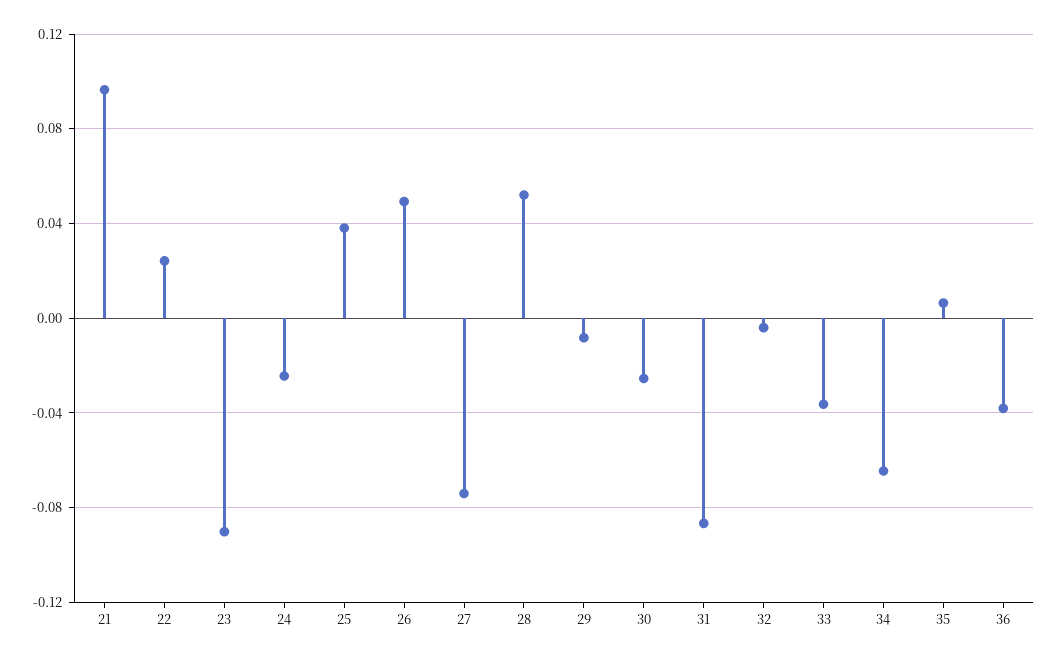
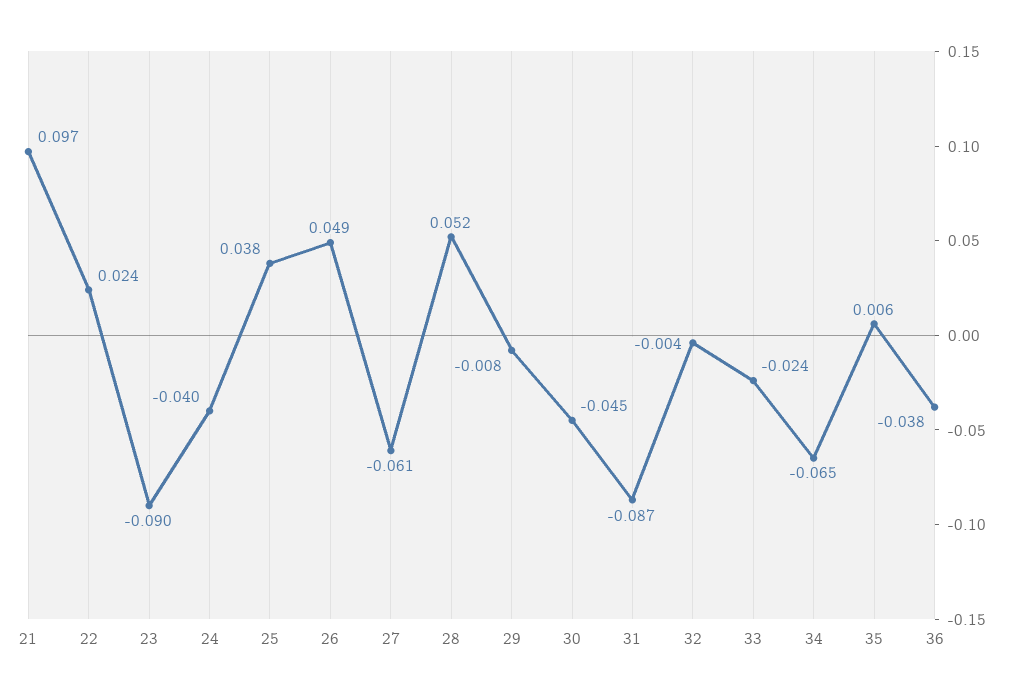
24: -0.025 -> -0.04
27: -0.075 -> -0.061
30: -0.025 -> -0.045
33: -0.035 -> -0.024

